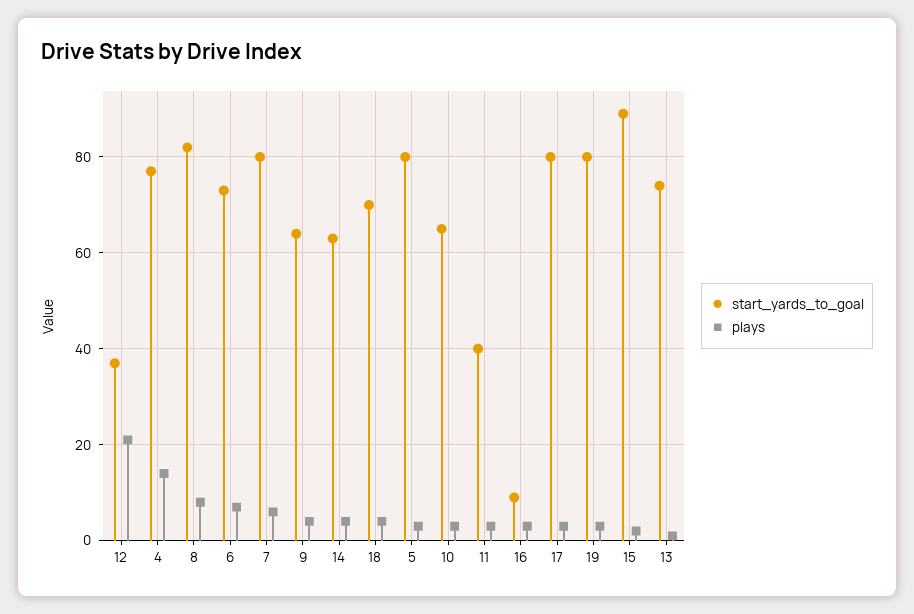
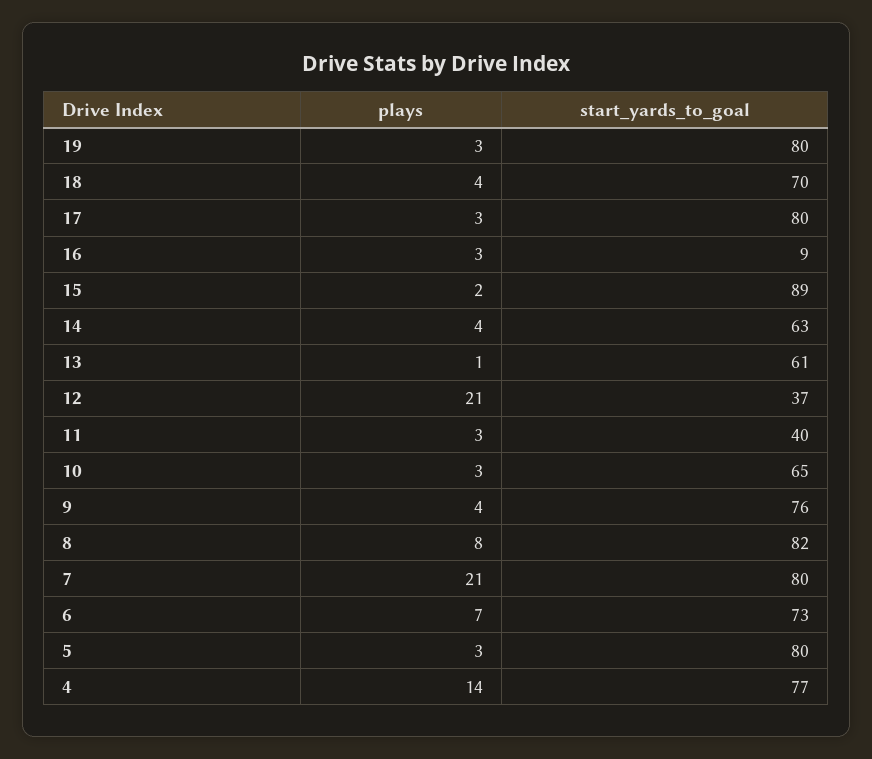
plays, 7: 5 -> 21
start_yards_to_goal, 9: 65 -> 76
start_yards_to_goal, 13: 75 -> 61

